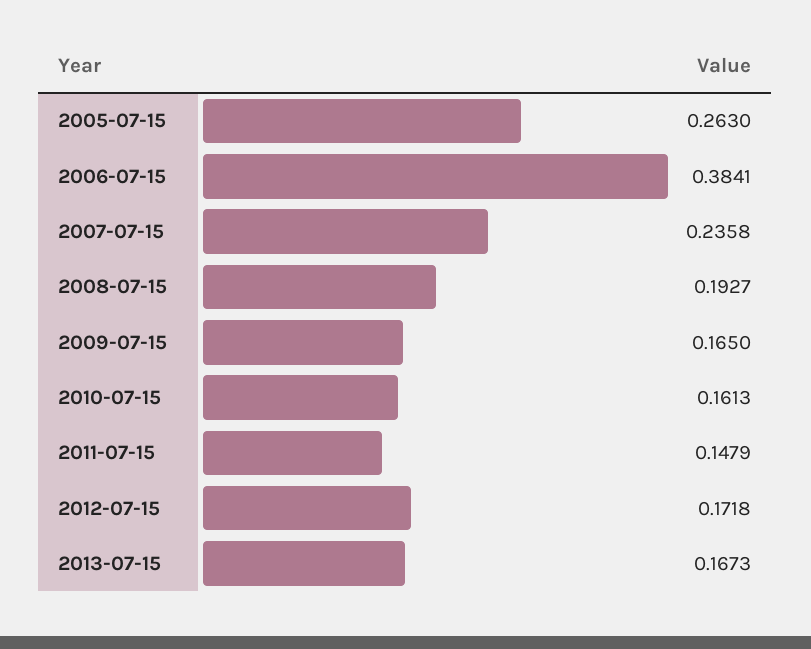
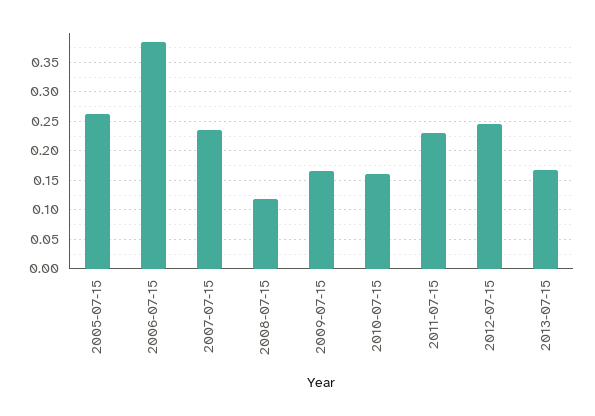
2008-07-15: 0.1927 -> 0.125
2011-07-15: 0.1479 -> 0.225
2012-07-15: 0.1718 -> 0.25

